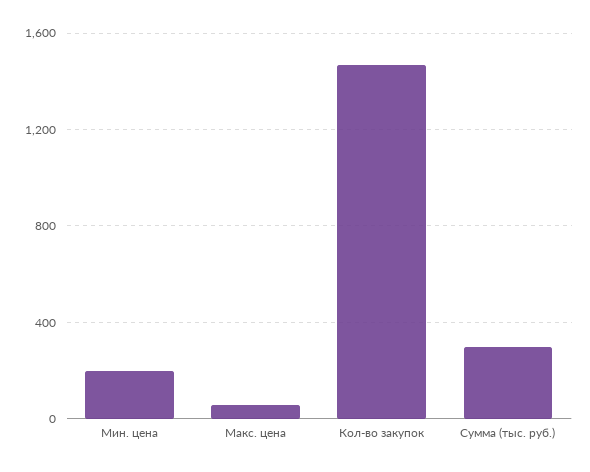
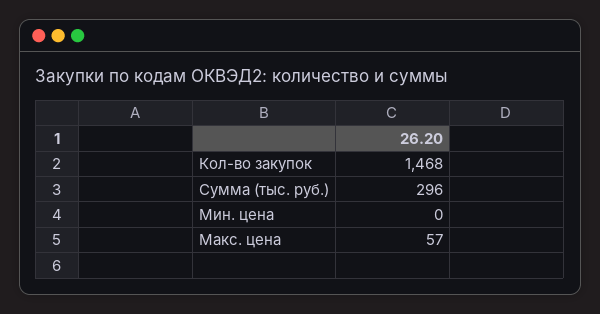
Мин. цена: 200 -> 0

